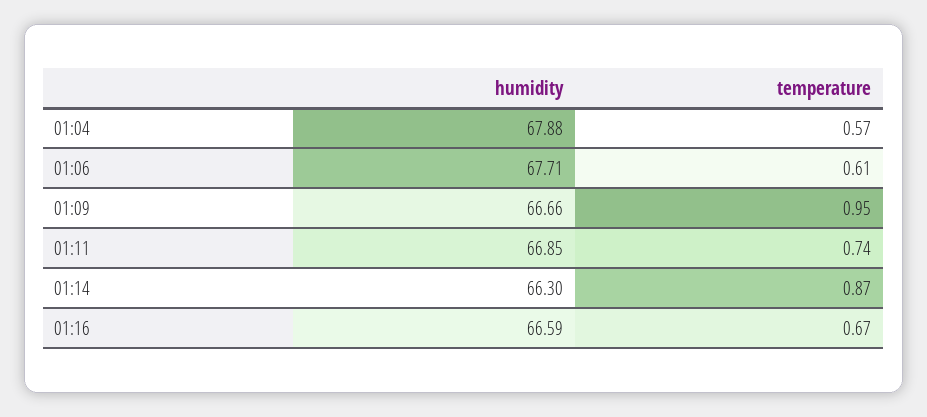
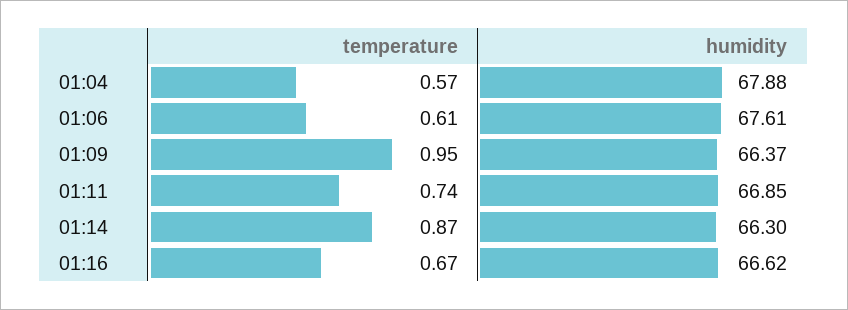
humidity, 01:06: 67.71 -> 67.61
humidity, 01:09: 66.66 -> 66.37
humidity, 01:16: 66.59 -> 66.62

